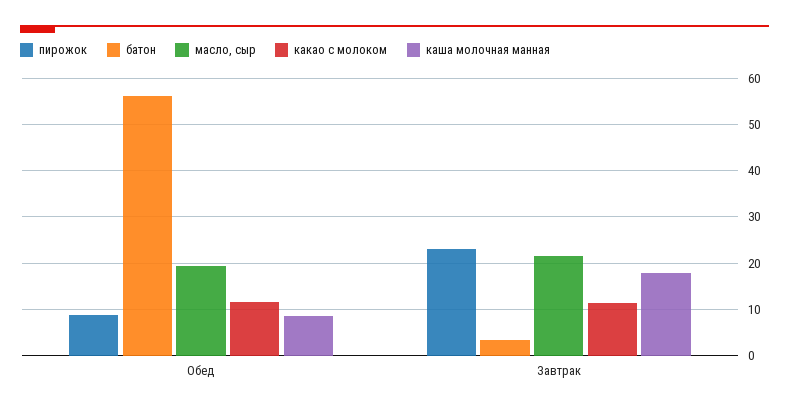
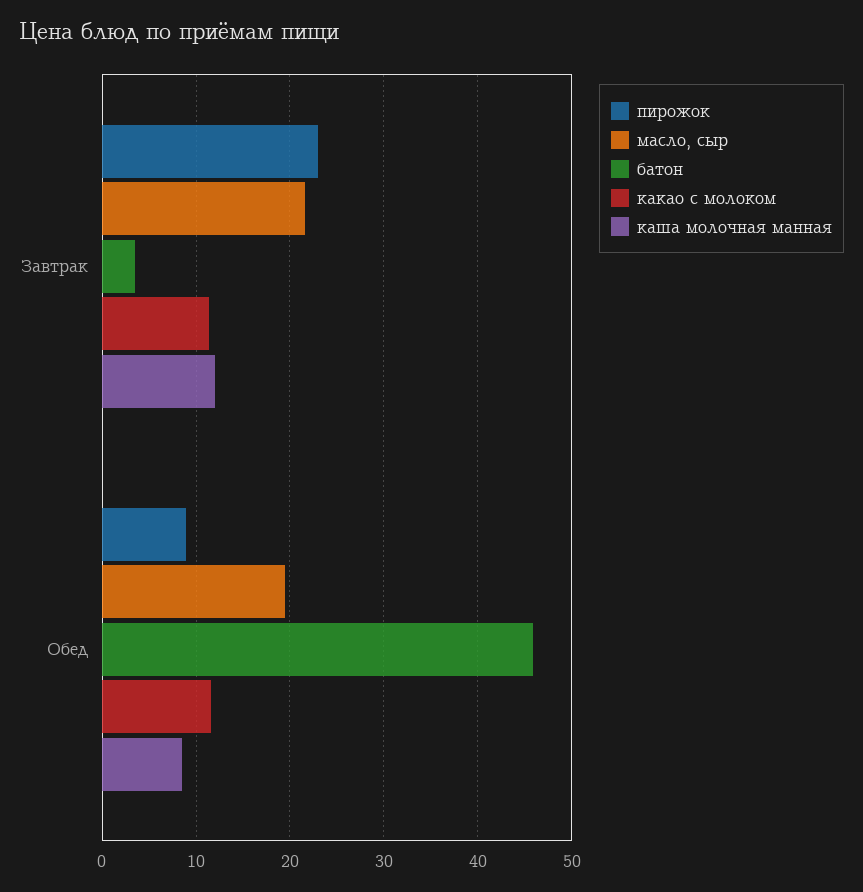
батон, Обед: 56 -> 46
каша молочная манная, Завтрак: 18 -> 12

